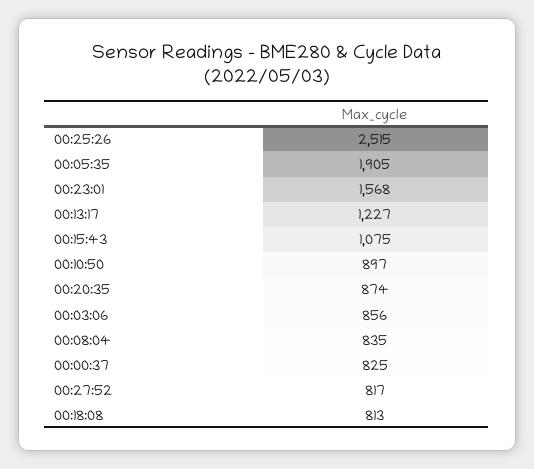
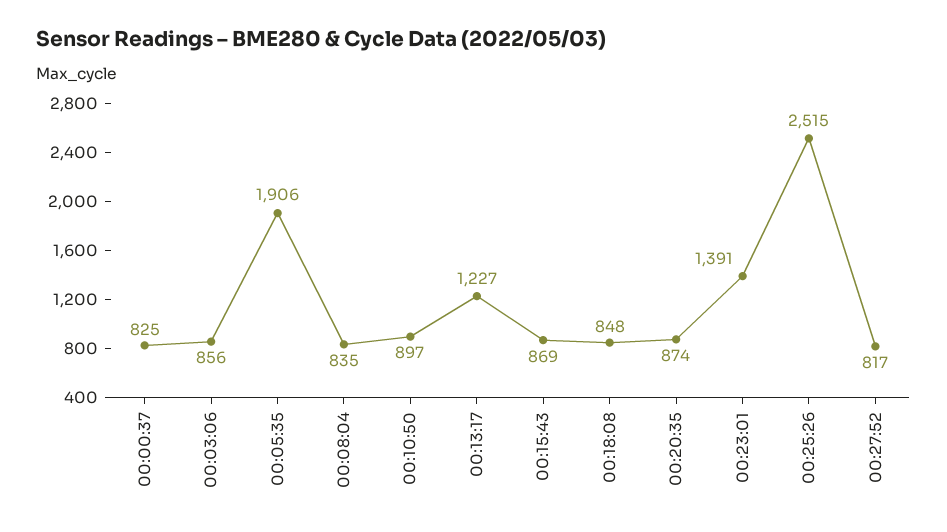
00:05:35: 1905 -> 1906
00:23:01: 1568 -> 1391
00:15:43: 1075 -> 869
00:18:08: 813 -> 848

